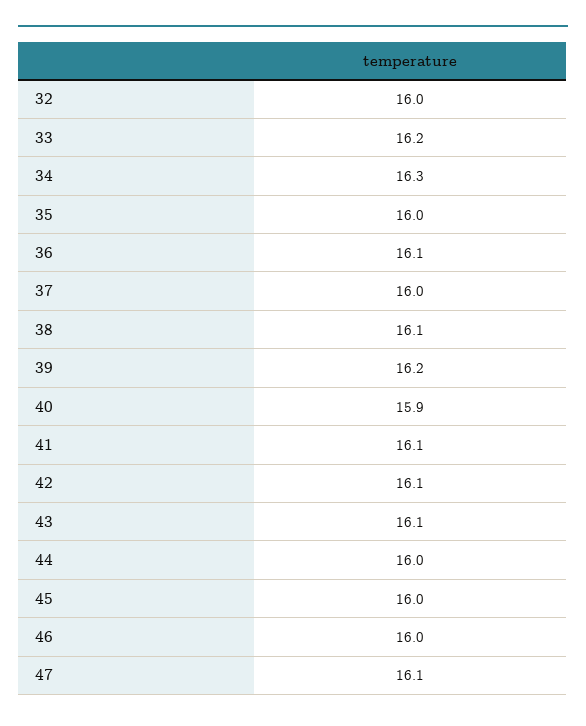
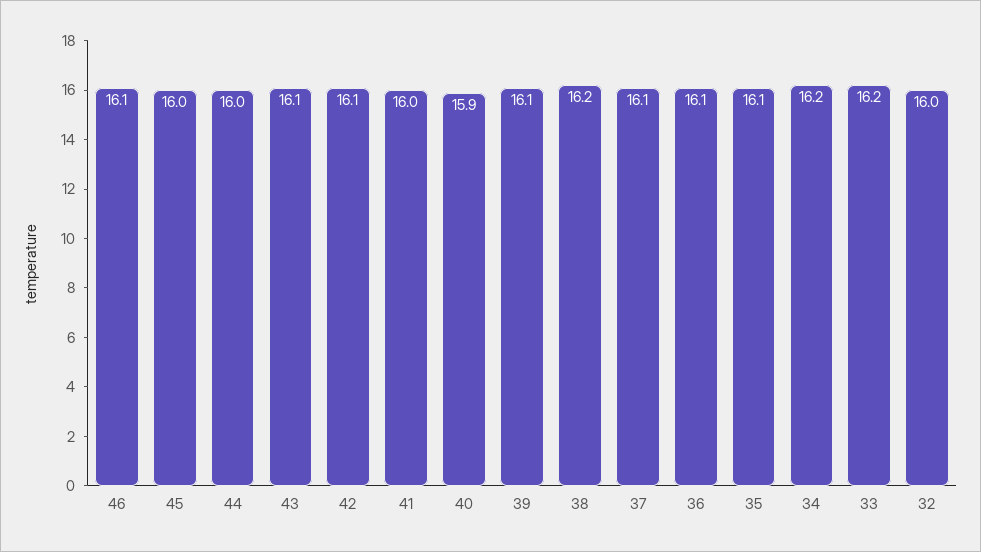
34: 16.3 -> 16.2
35: 16 -> 16.1
37: 16 -> 16.1
38: 16.1 -> 16.2
39: 16.2 -> 16.1
41: 16.1 -> 16
46: 16 -> 16.1
47: 16.1 -> none

